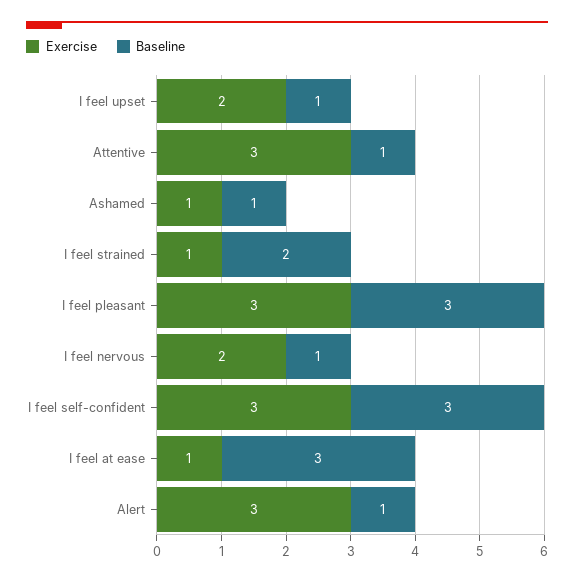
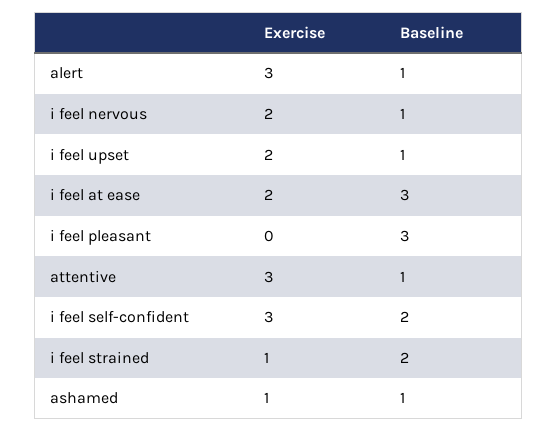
Exercise, I feel pleasant: 3 -> 0
Baseline, I feel self-confident: 3 -> 2
Exercise, I feel at ease: 1 -> 2

